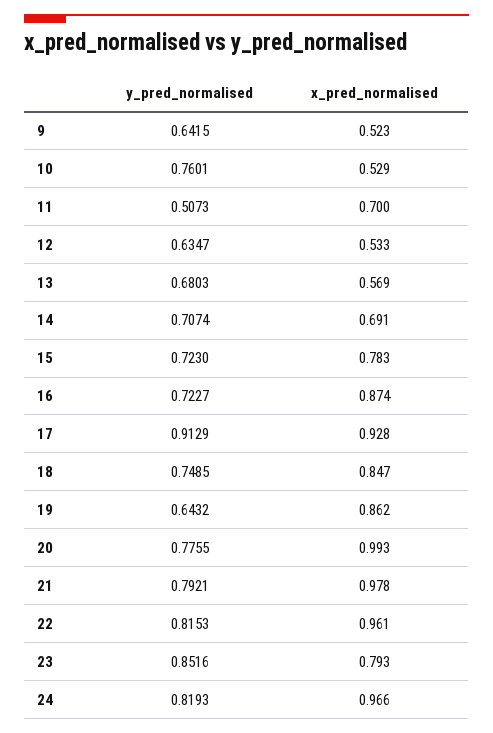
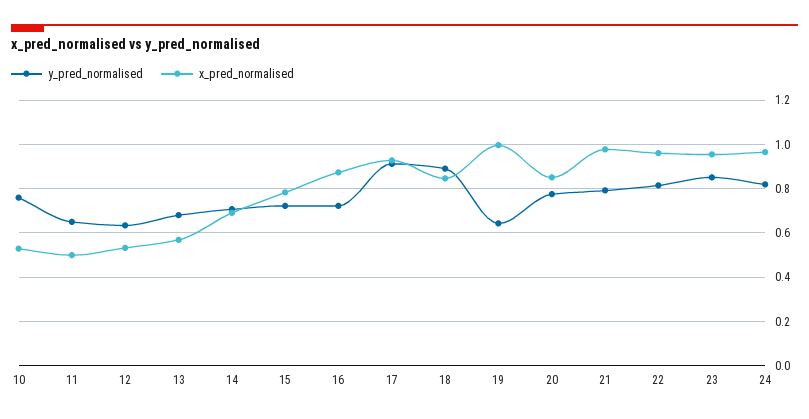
y_pred_normalised, 9: 0.6415 -> none
x_pred_normalised, 9: 0.523 -> none
y_pred_normalised, 11: 0.5073 -> 0.65
x_pred_normalised, 11: 0.7 -> 0.5
y_pred_normalised, 18: 0.7485 -> 0.9
x_pred_normalised, 19: 0.862 -> 1
x_pred_normalised, 20: 0.993 -> 0.85
x_pred_normalised, 23: 0.793 -> 0.95

